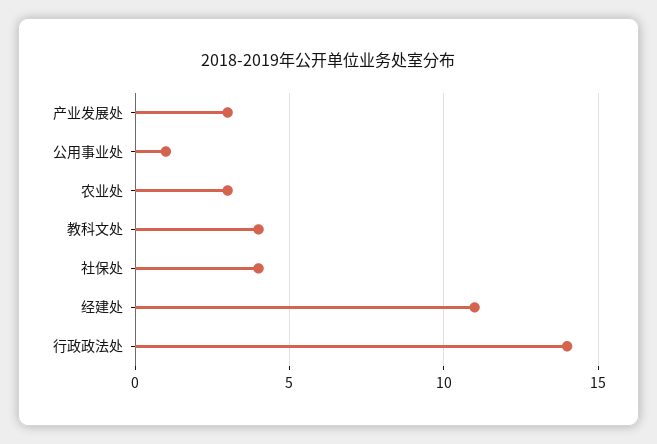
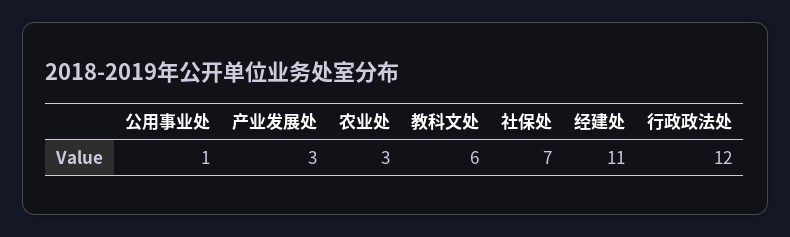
教科文处: 4 -> 6
社保处: 4 -> 7
行政政法处: 14 -> 12

